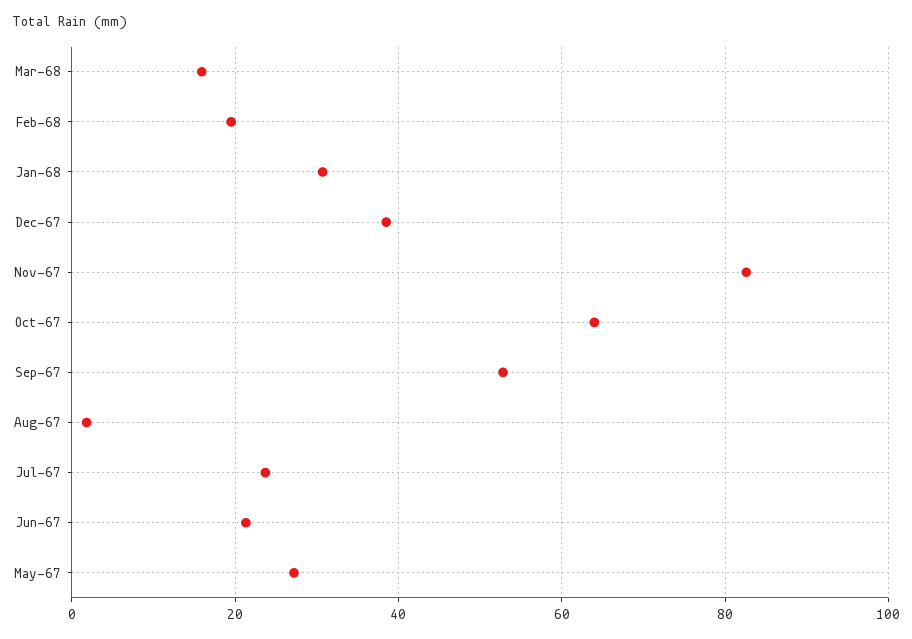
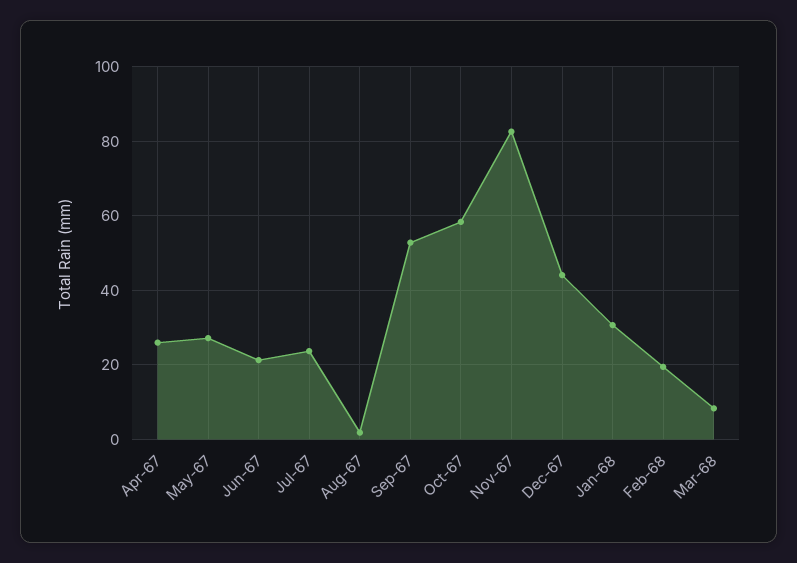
Mar-68: 16 -> 8
Dec-67: 38 -> 44
Oct-67: 64 -> 58
Apr-67: none -> 26

